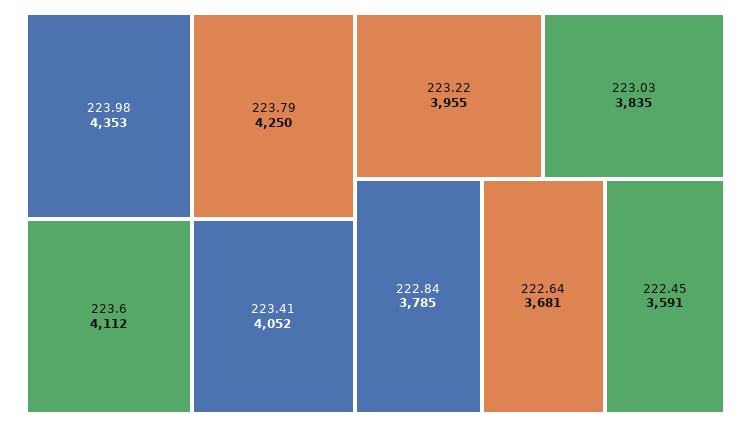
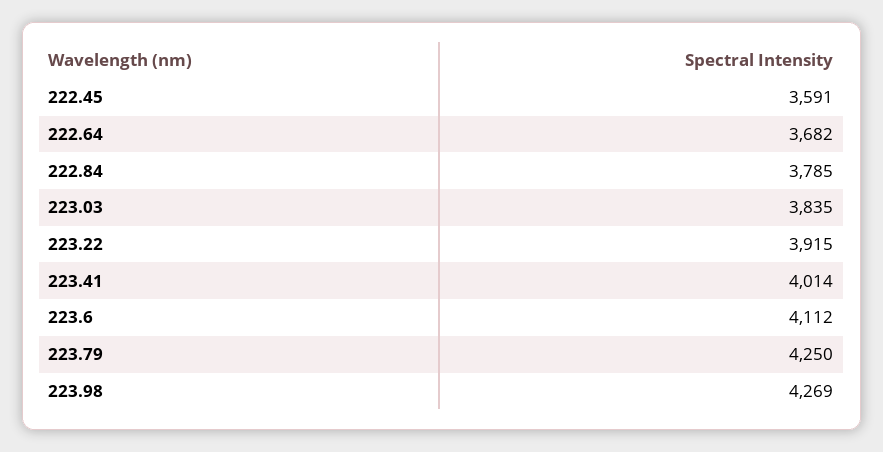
223.98: 4353 -> 4269
223.41: 4052 -> 4014
223.22: 3955 -> 3915
222.64: 3681 -> 3682

